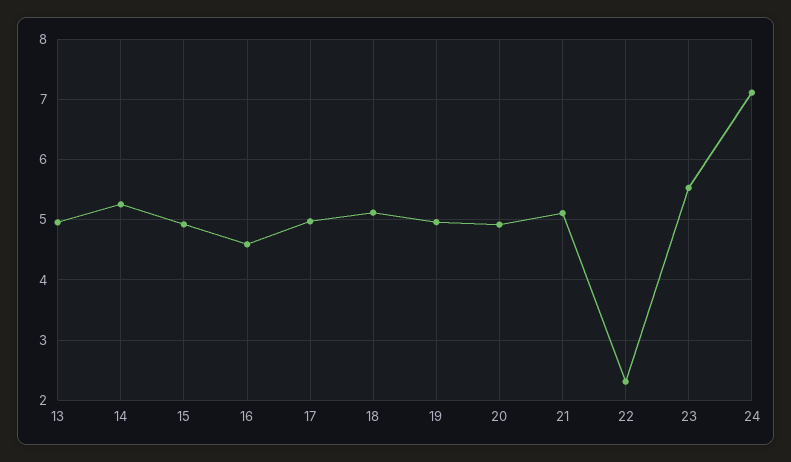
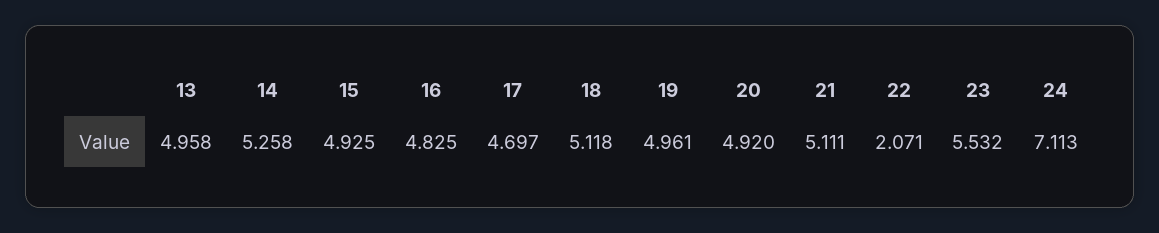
16: 4.6 -> 4.825
17: 5 -> 4.697
22: 2.3 -> 2.071

